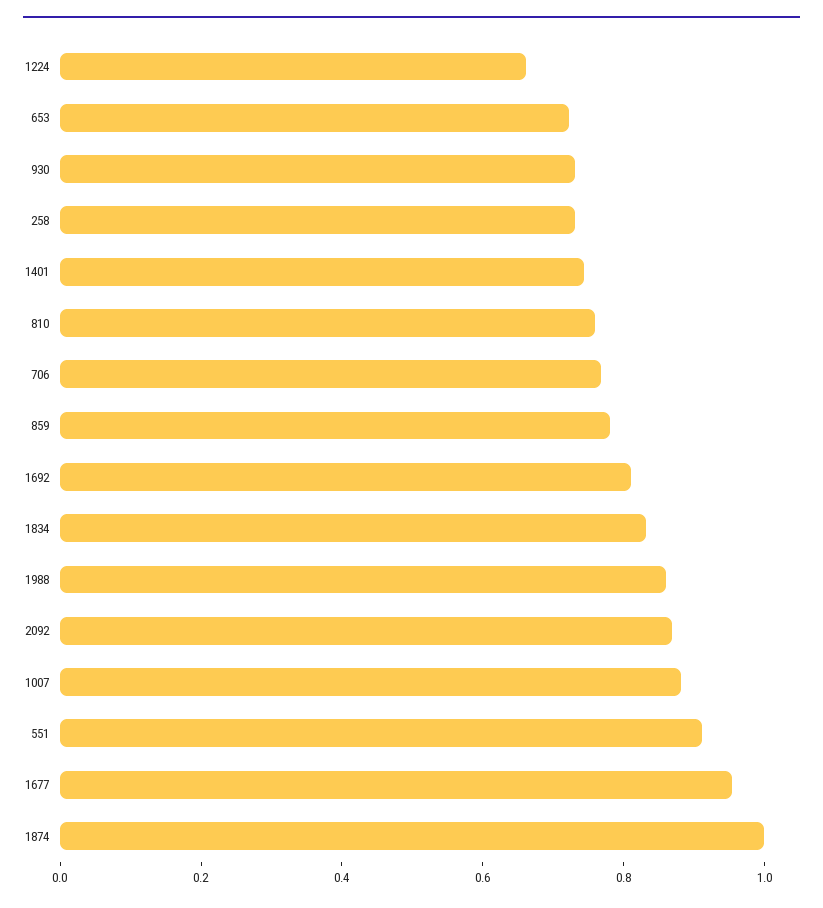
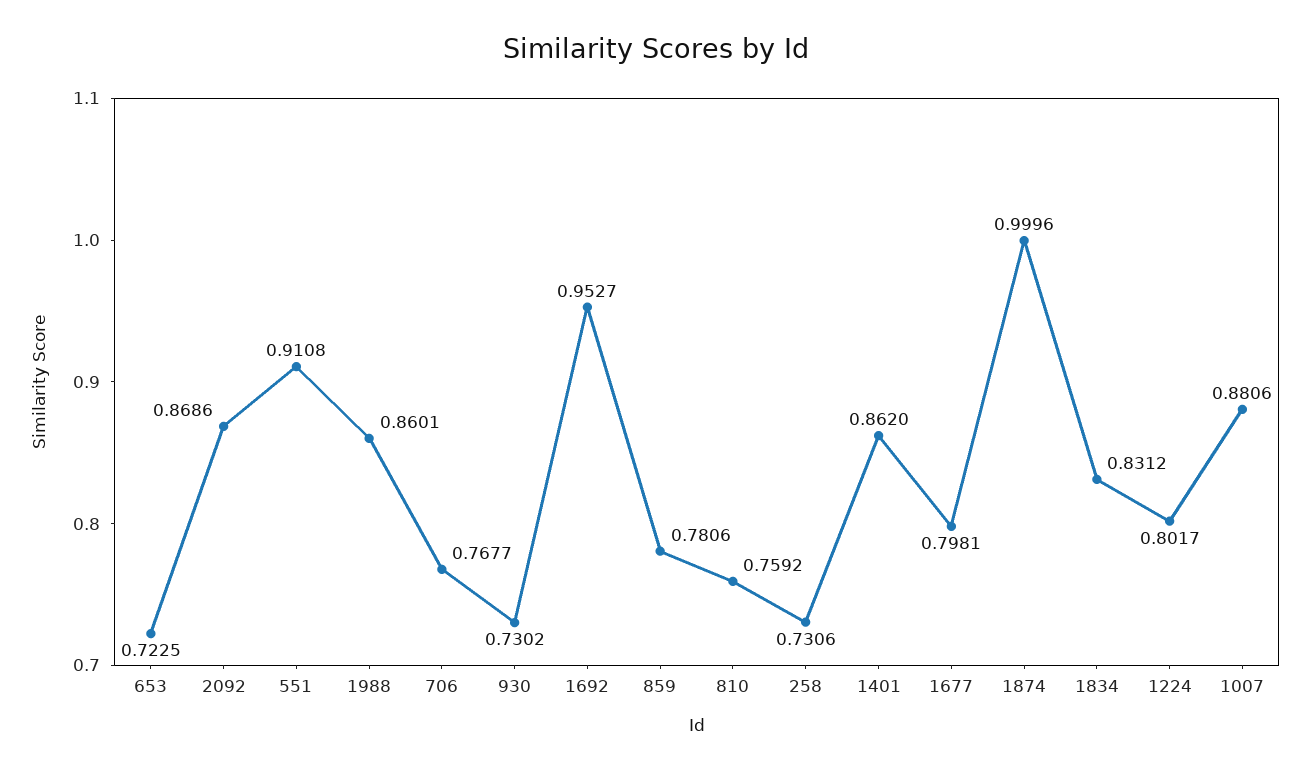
1224: 0.65 -> 0.8017
1401: 0.75 -> 0.862
1692: 0.8 -> 0.9527
1677: 0.95 -> 0.7981

